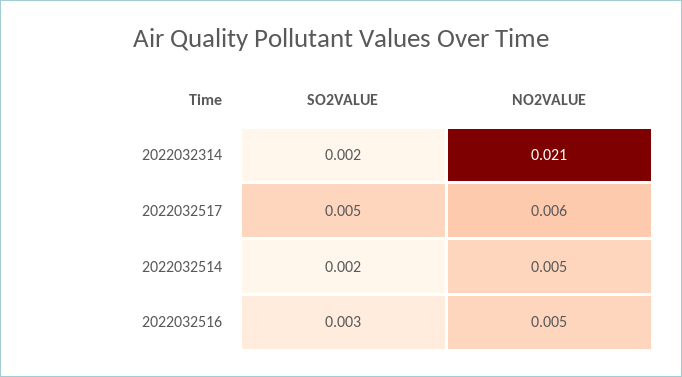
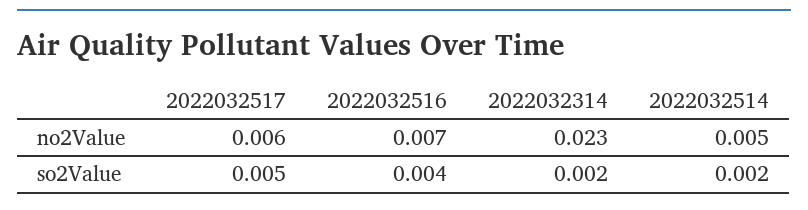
NO2VALUE, 2022032314: 0.021 -> 0.023
SO2VALUE, 2022032516: 0.003 -> 0.004
NO2VALUE, 2022032516: 0.005 -> 0.007

